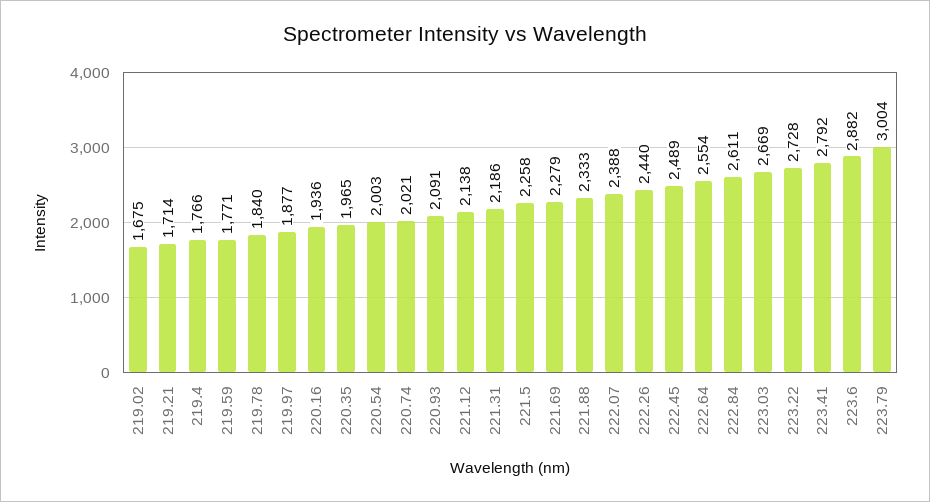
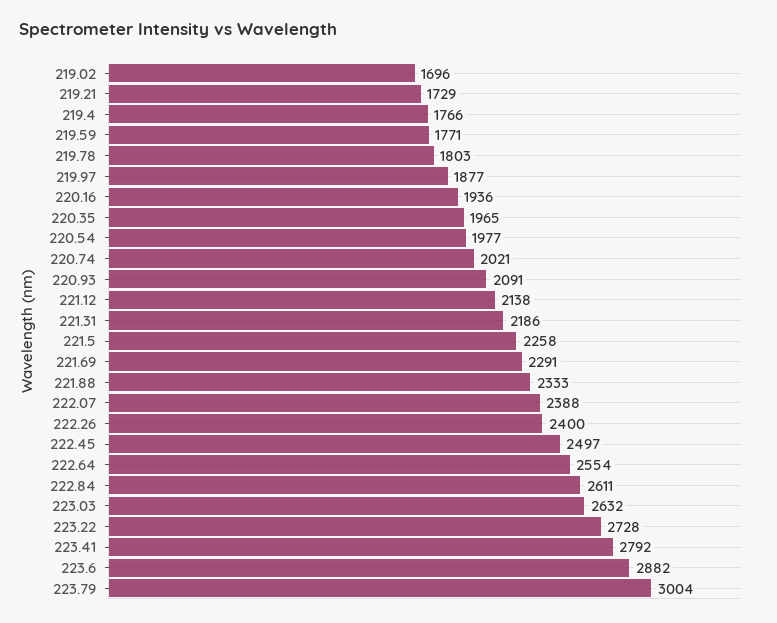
219.02: 1675 -> 1696
219.21: 1714 -> 1729
219.78: 1840 -> 1803
220.54: 2003 -> 1977
221.69: 2279 -> 2291
222.26: 2440 -> 2400
222.45: 2489 -> 2497
223.03: 2669 -> 2632

